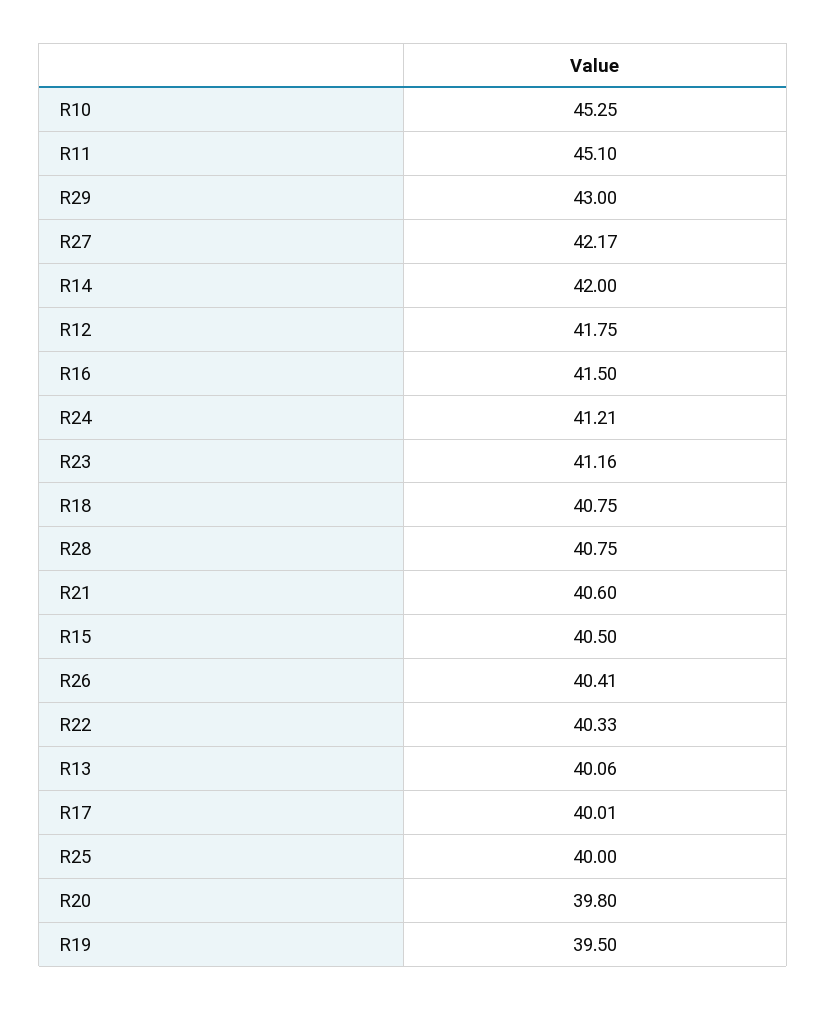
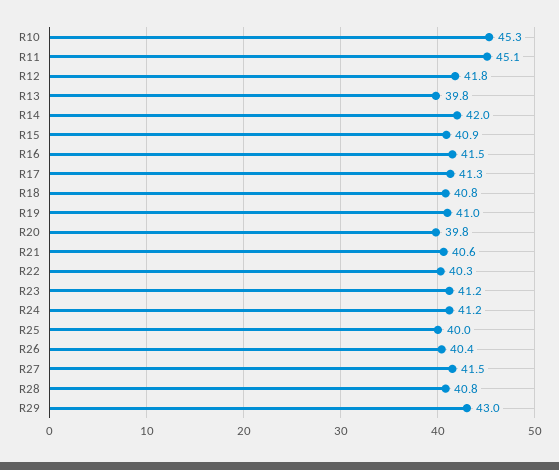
R27: 42.17 -> 41.5
R15: 40.5 -> 40.9
R13: 40.06 -> 39.8
R17: 40.01 -> 41.3
R19: 39.5 -> 41

